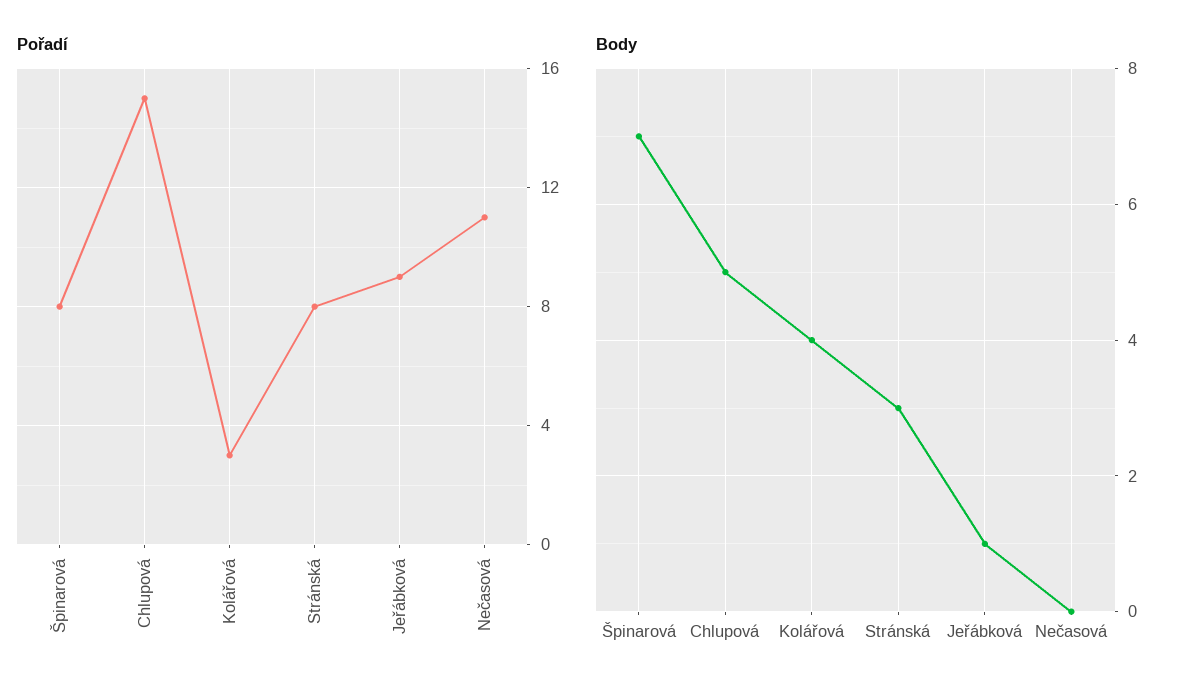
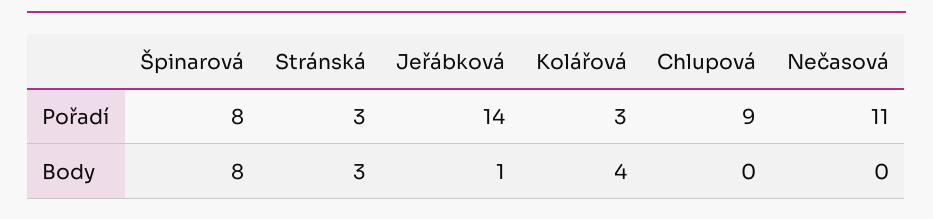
Pořadí, Chlupová: 15 -> 9
Pořadí, Stránská: 8 -> 3
Pořadí, Jeřábková: 9 -> 14
Body, Špinarová: 7 -> 8
Body, Chlupová: 5 -> 0

